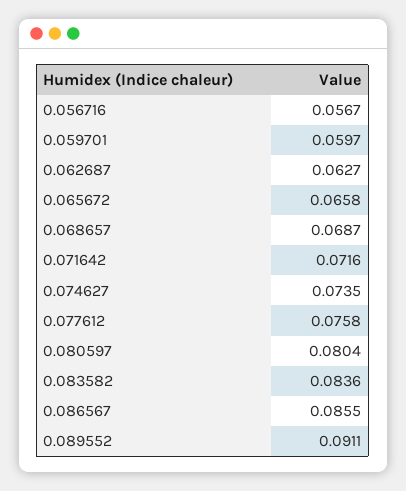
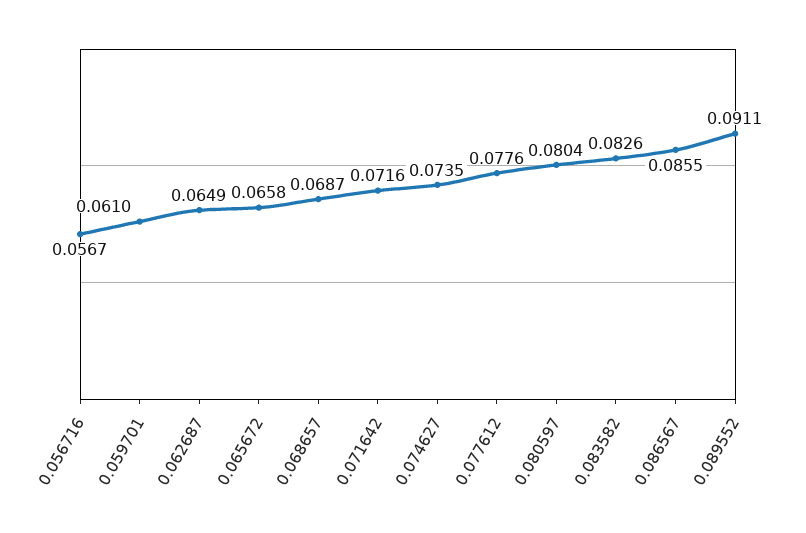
0.059701: 0.0597 -> 0.061
0.062687: 0.0627 -> 0.0649
0.077612: 0.0758 -> 0.0776
0.083582: 0.0836 -> 0.0826

